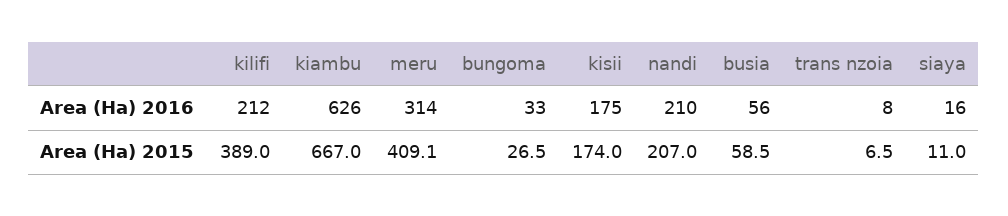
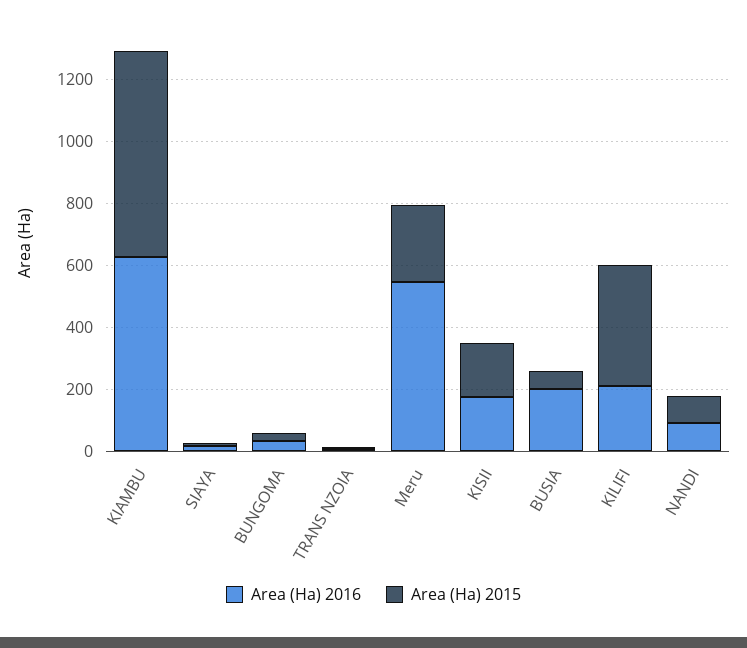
Area (Ha) 2016, meru: 314 -> 550
Area (Ha) 2016, nandi: 210 -> 100
Area (Ha) 2016, busia: 56 -> 200
Area (Ha) 2015, meru: 409.1 -> 250
Area (Ha) 2015, nandi: 207 -> 100

